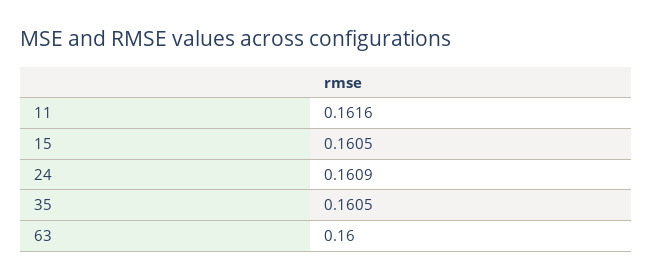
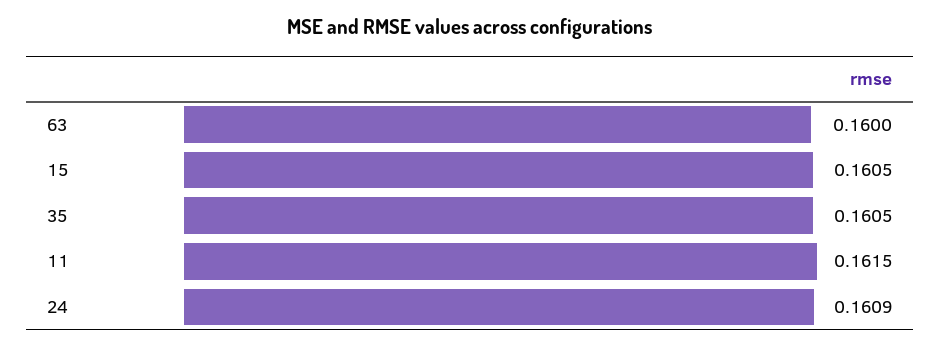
11: 0.1616 -> 0.1615

